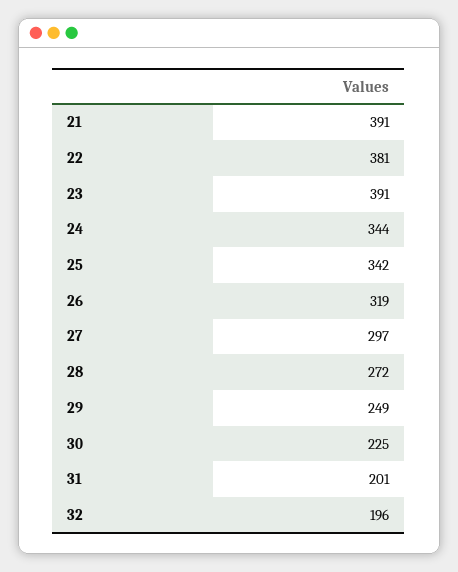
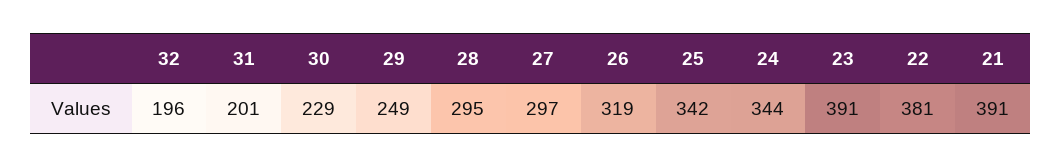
28: 272 -> 295
30: 225 -> 229

